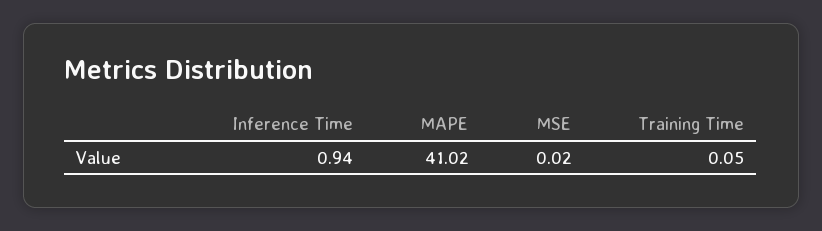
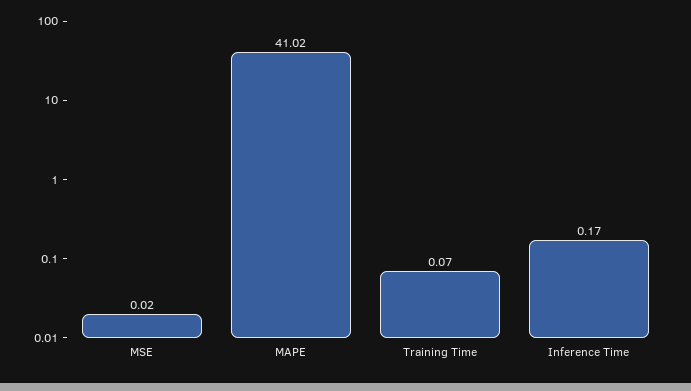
Inference Time: 0.94 -> 0.17
Training Time: 0.05 -> 0.07

